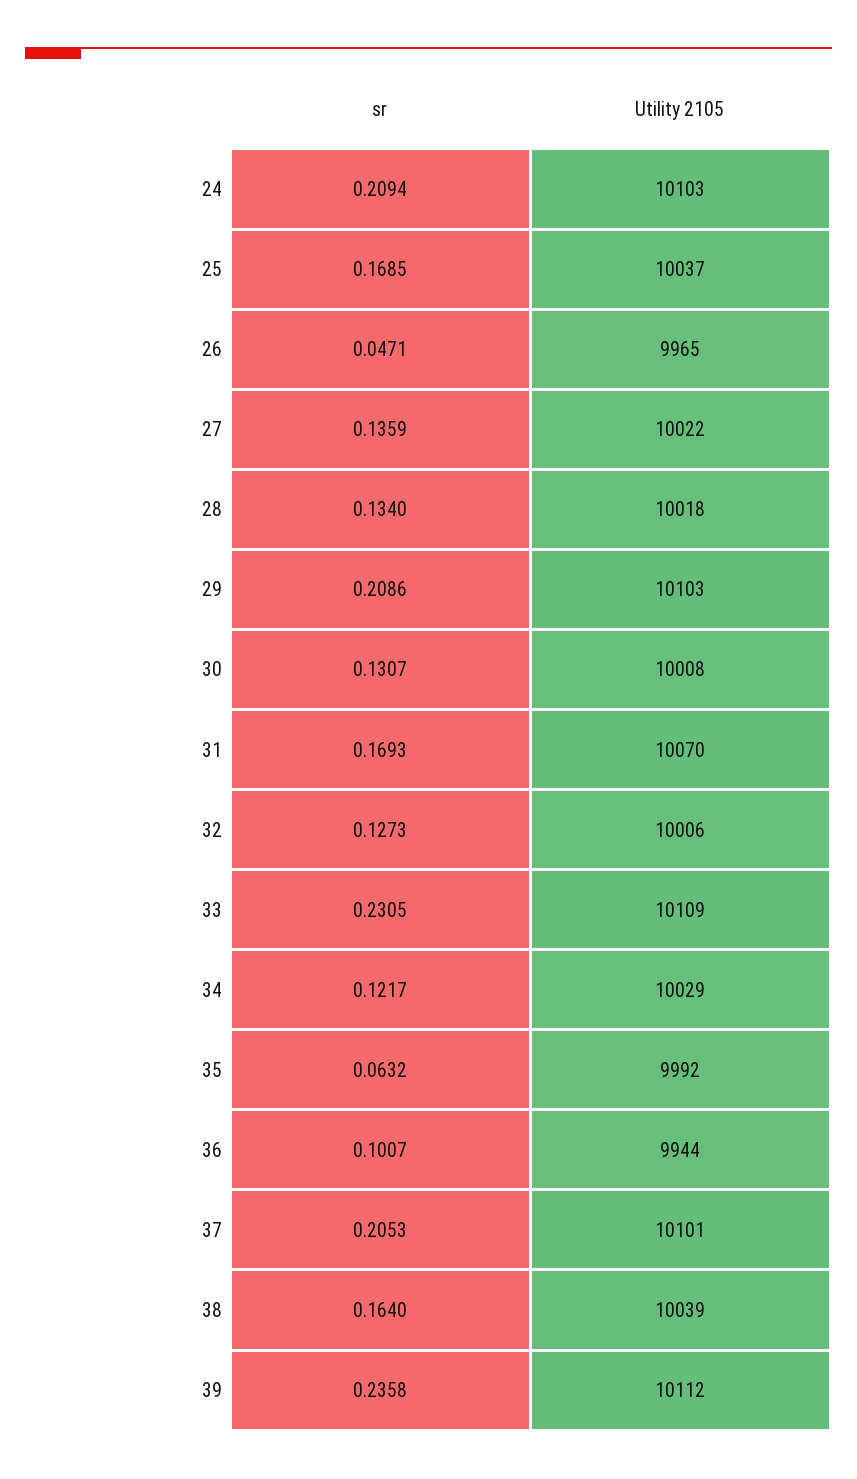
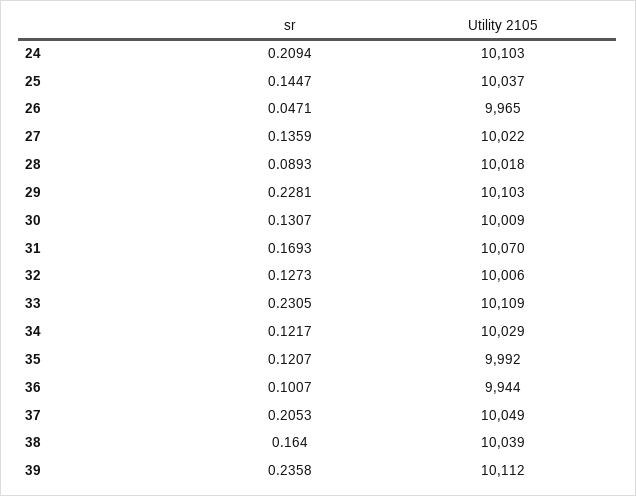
sr, 25: 0.1685 -> 0.1447
sr, 28: 0.134 -> 0.0893
sr, 29: 0.2086 -> 0.2281
Utility 2105, 30: 10008 -> 10009
sr, 35: 0.0632 -> 0.1207
Utility 2105, 37: 10101 -> 10049

